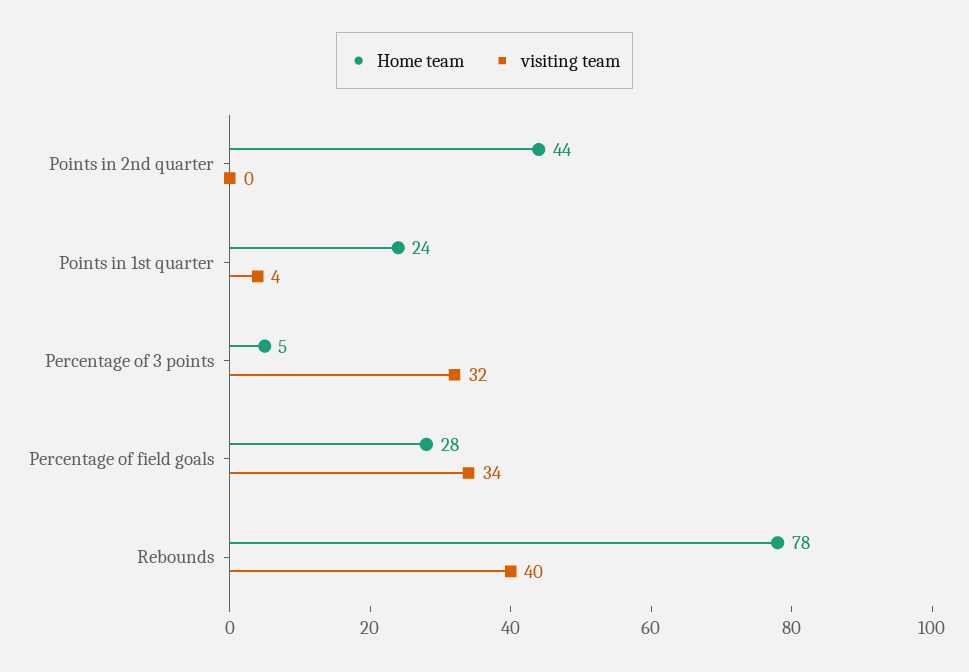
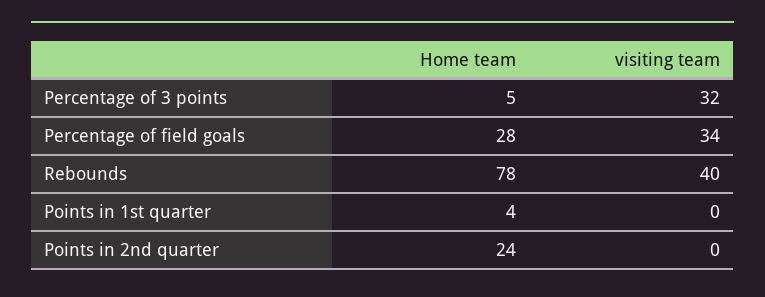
Home team, Points in 2nd quarter: 44 -> 24
Home team, Points in 1st quarter: 24 -> 4
visiting team, Points in 1st quarter: 4 -> 0

